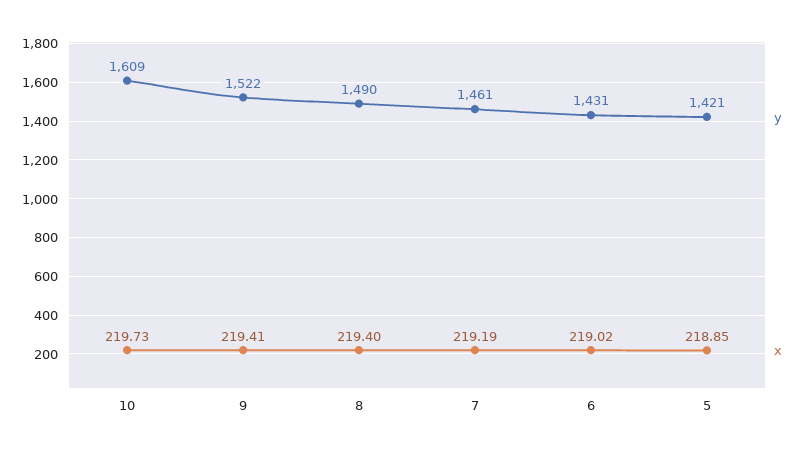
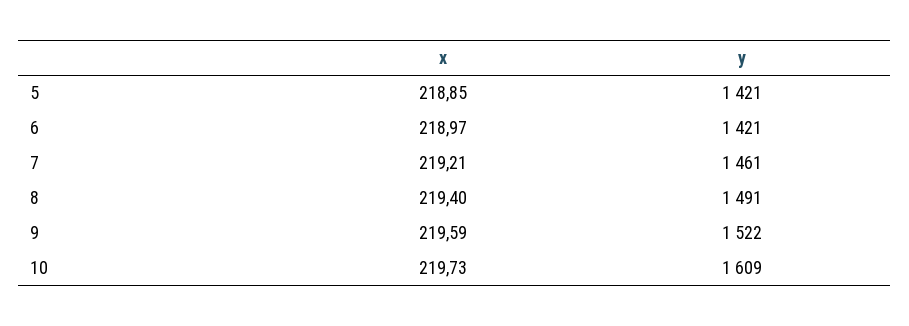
x, 9: 219.41 -> 219.59
y, 8: 1490 -> 1491
x, 7: 219.19 -> 219.21
y, 6: 1431 -> 1421
x, 6: 219.02 -> 218.97

